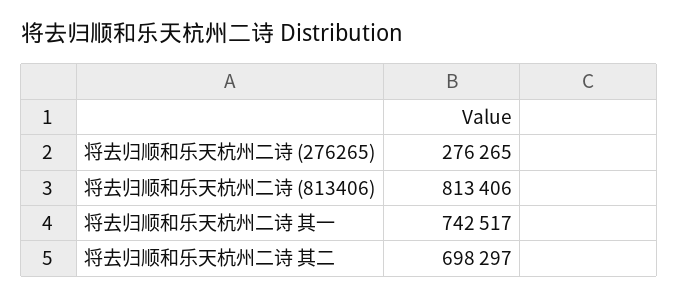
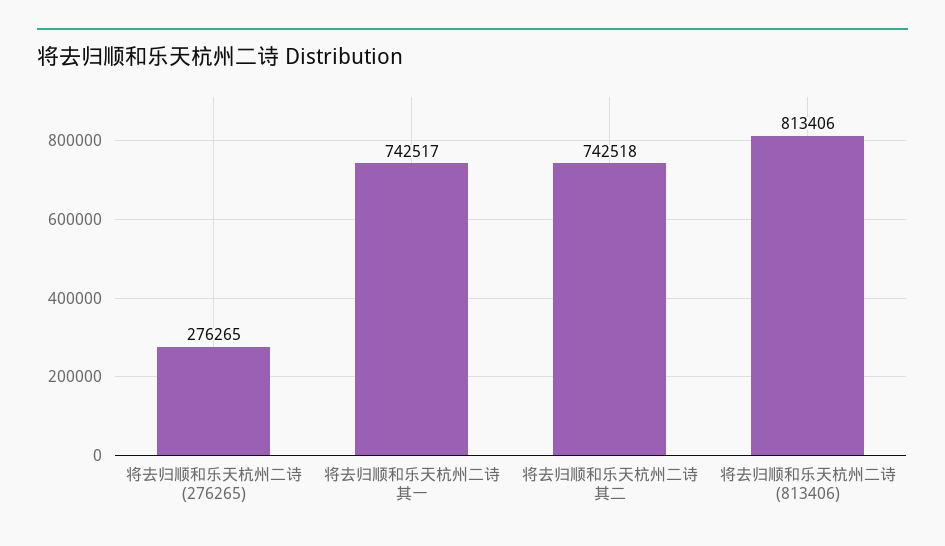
将去归顺和乐天杭州二诗 其二: 698297 -> 742518

